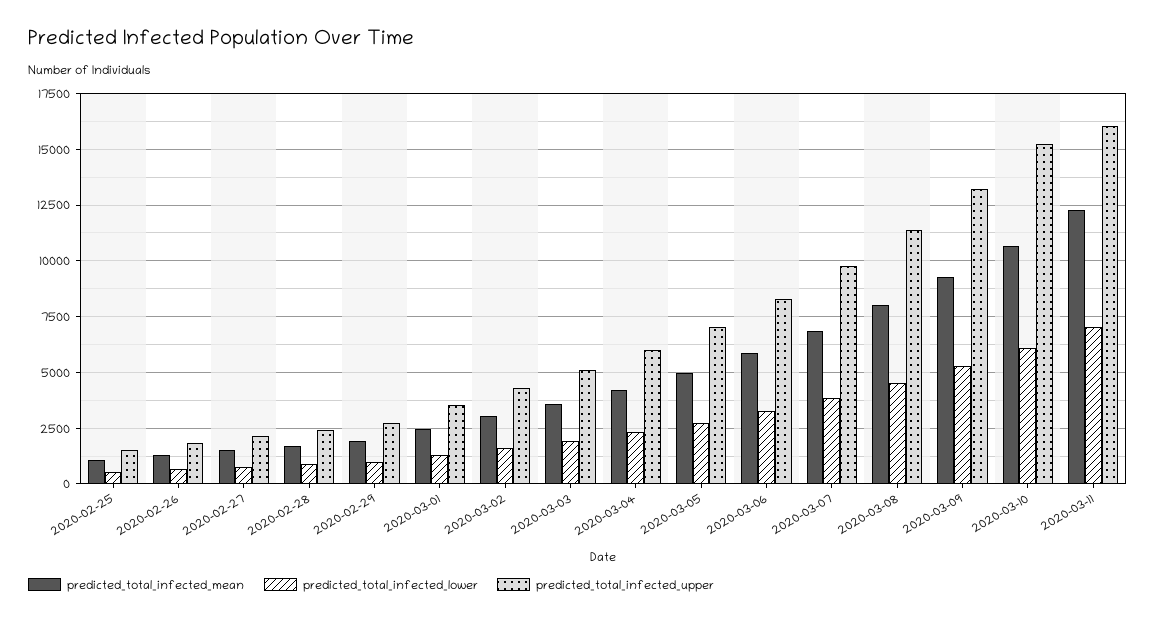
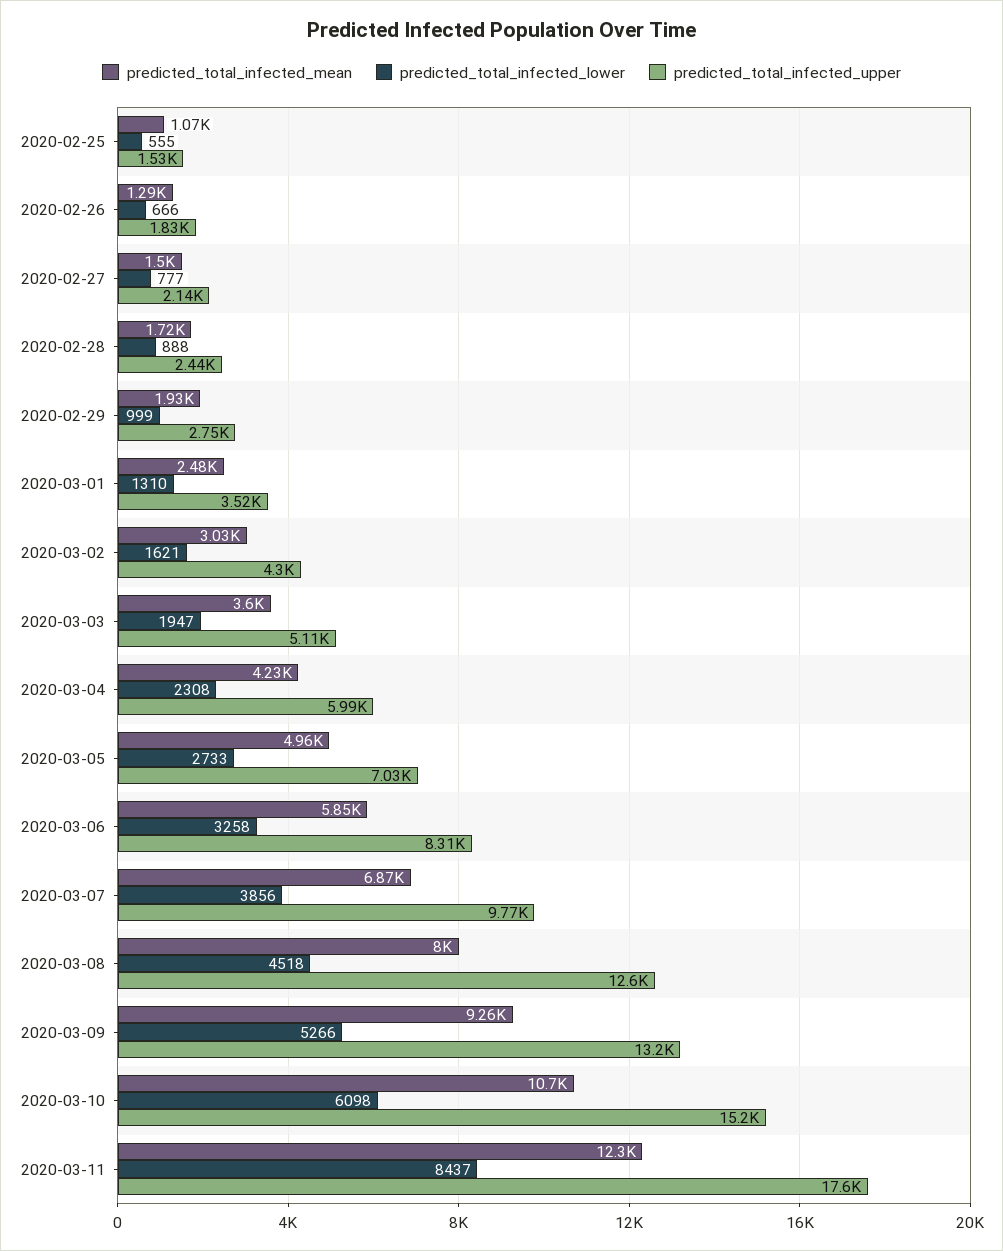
predicted_total_infected_upper, 2020-03-08: 11500 -> 12600
predicted_total_infected_lower, 2020-03-11: 7000 -> 8437
predicted_total_infected_upper, 2020-03-11: 16000 -> 17600

